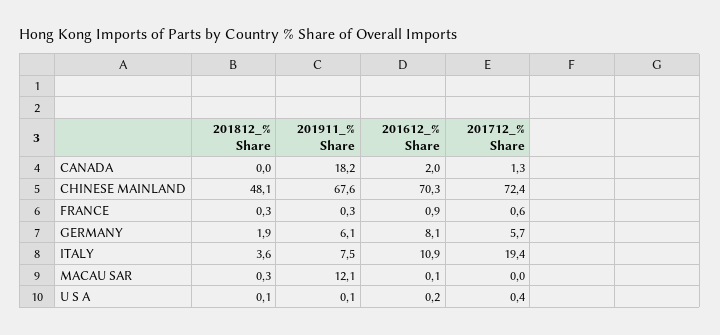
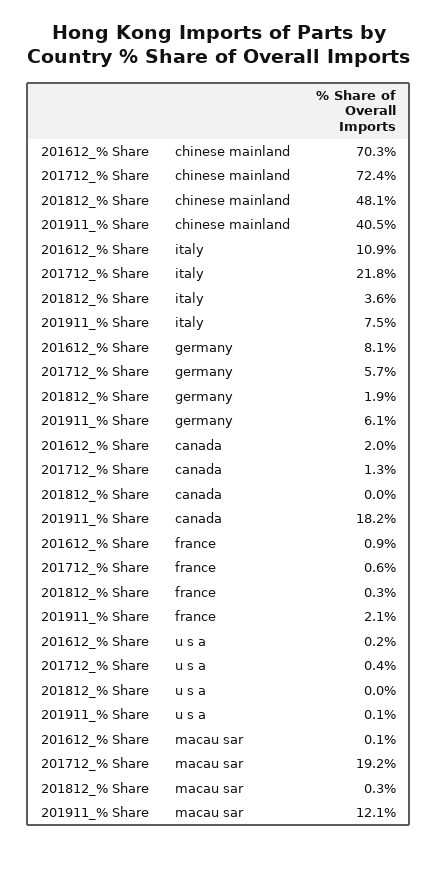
201911_% Share, CHINESE MAINLAND: 67.6 -> 40.5
201911_% Share, FRANCE: 0.3 -> 2.1
201712_% Share, ITALY: 19.4 -> 21.8
201712_% Share, MACAU SAR: 0 -> 19.2
201812_% Share, U S A: 0.1 -> 0

